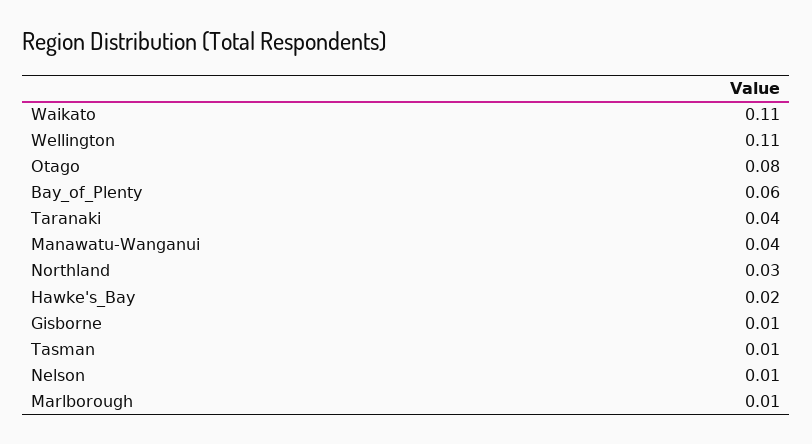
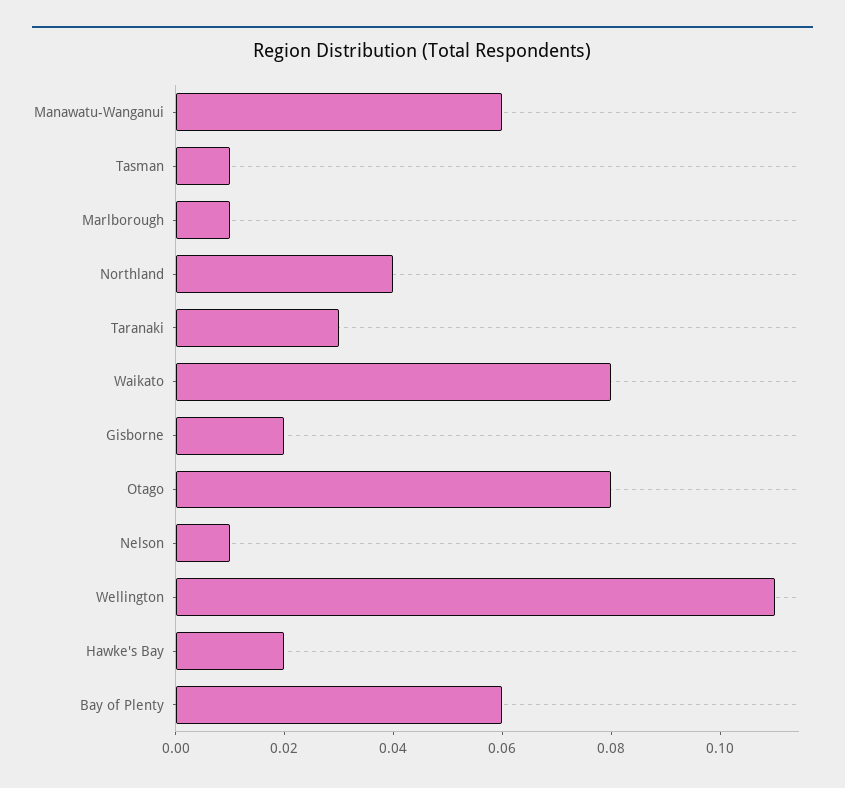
Waikato: 0.11 -> 0.08
Taranaki: 0.04 -> 0.03
Manawatu-Wanganui: 0.04 -> 0.06
Northland: 0.03 -> 0.04
Gisborne: 0.01 -> 0.02

